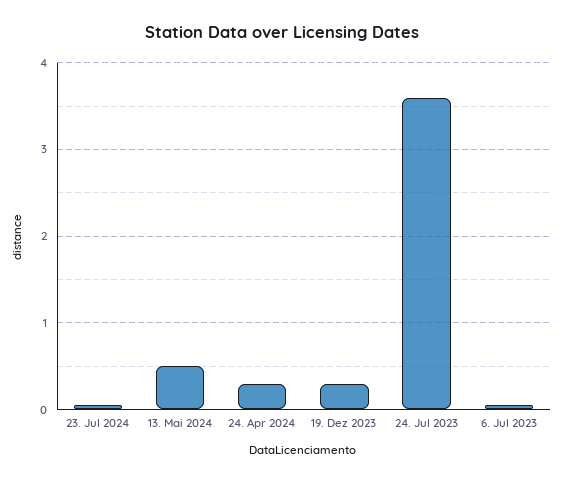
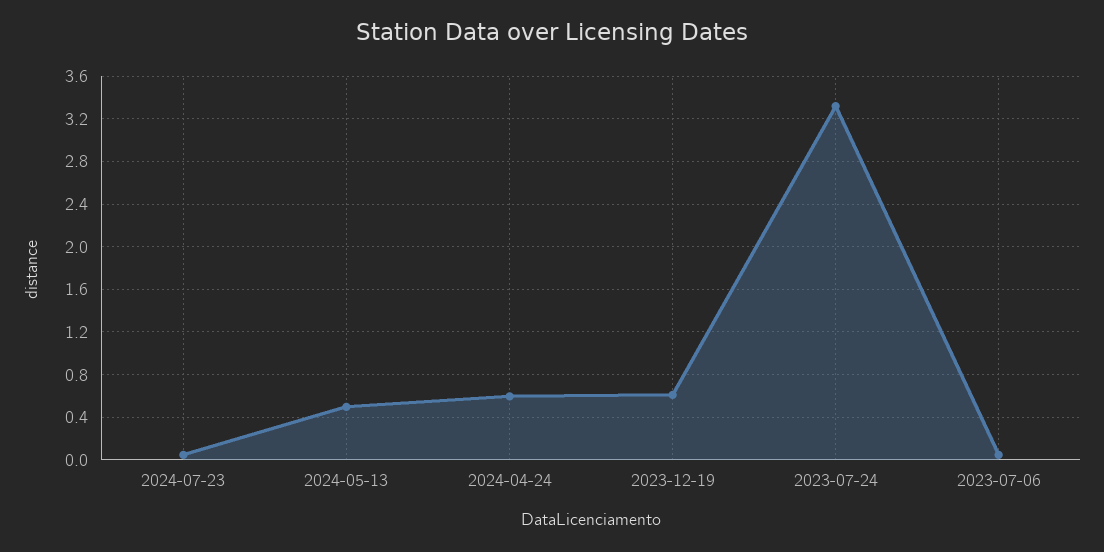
24. Apr 2024: 0.3 -> 0.6
19. Dez 2023: 0.3 -> 0.6
24. Jul 2023: 3.6 -> 3.3

